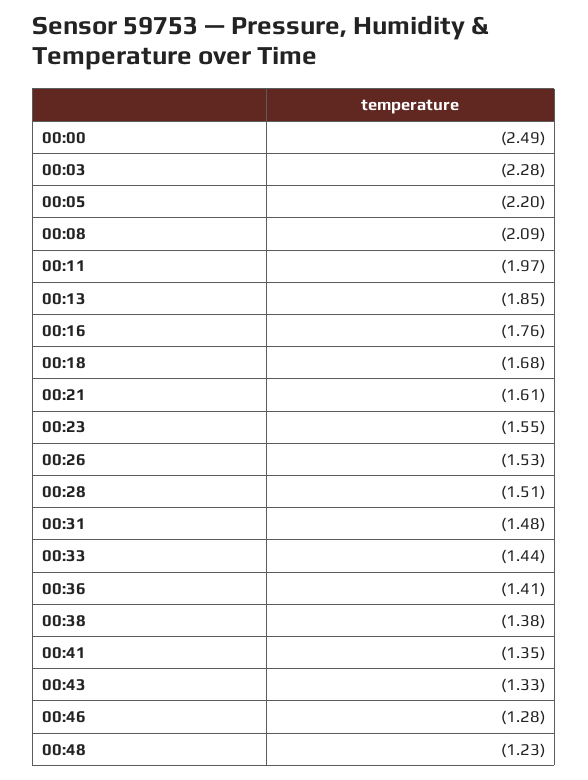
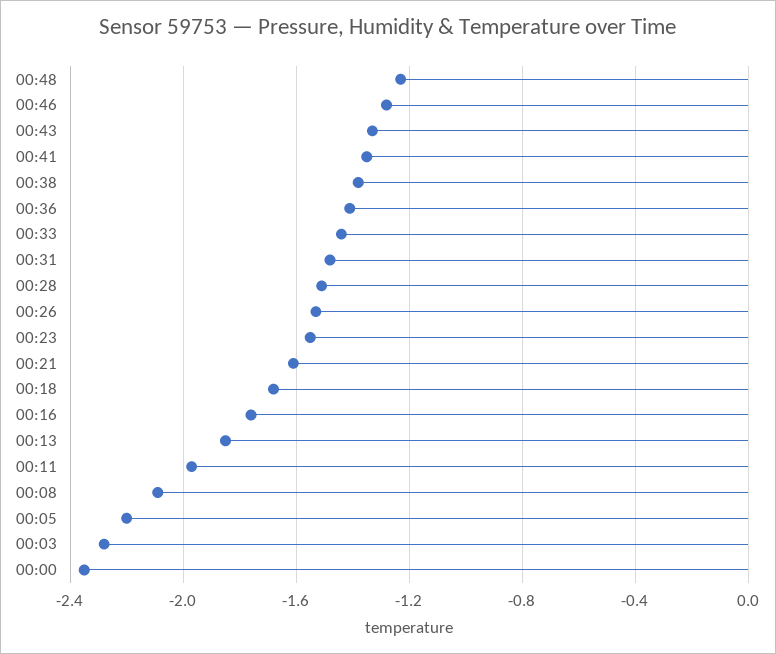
00:00: -2.49 -> -2.35

